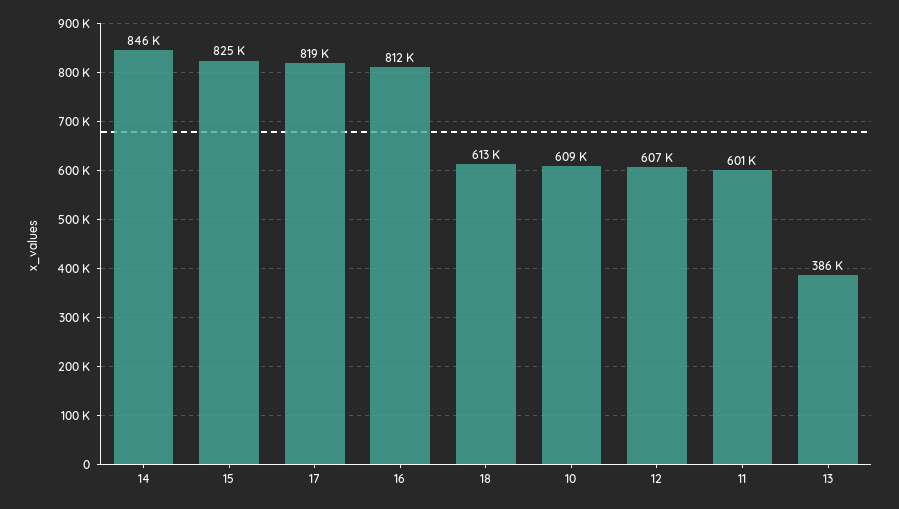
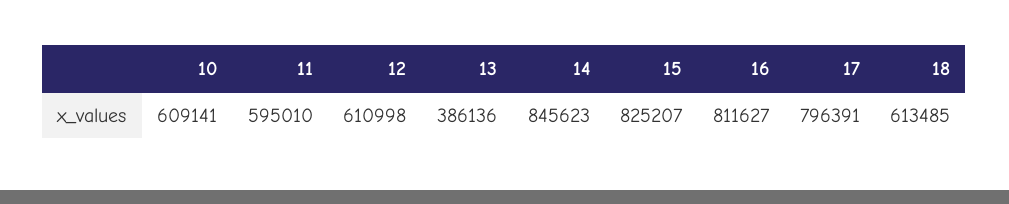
17: 819000 -> 796391
12: 607000 -> 610998
11: 601000 -> 595010

